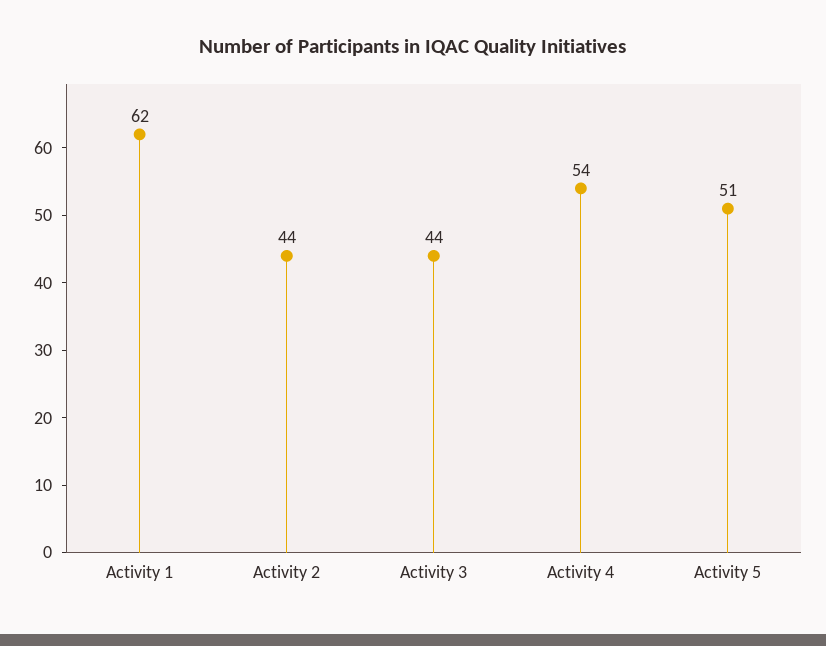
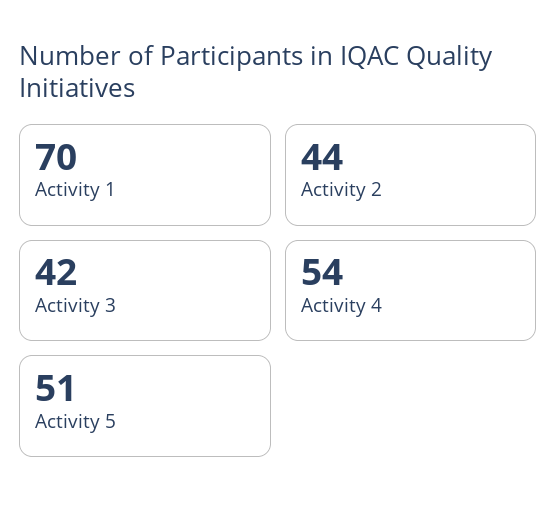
Activity 1: 62 -> 70
Activity 3: 44 -> 42

